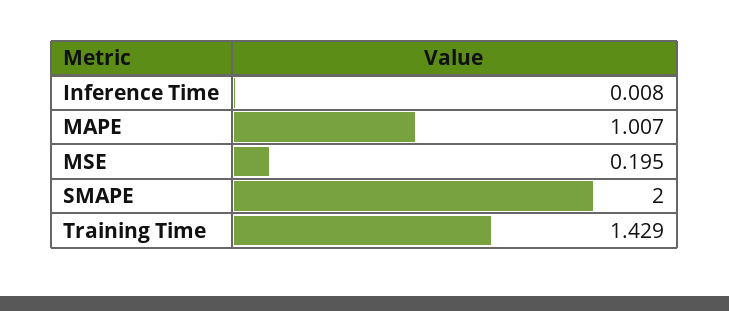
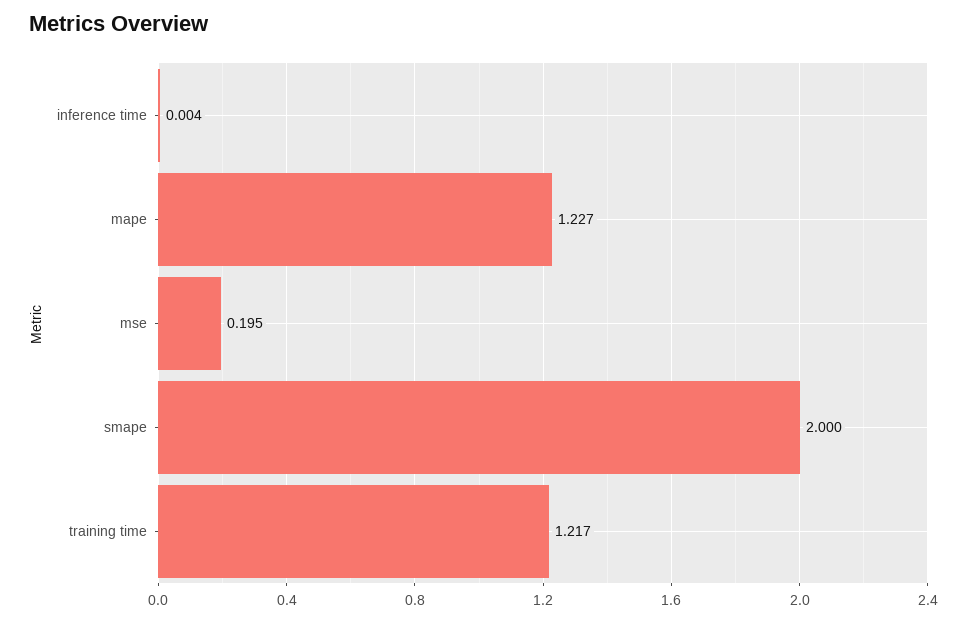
Inference Time: 0.008 -> 0.004
MAPE: 1.007 -> 1.227
Training Time: 1.429 -> 1.217

